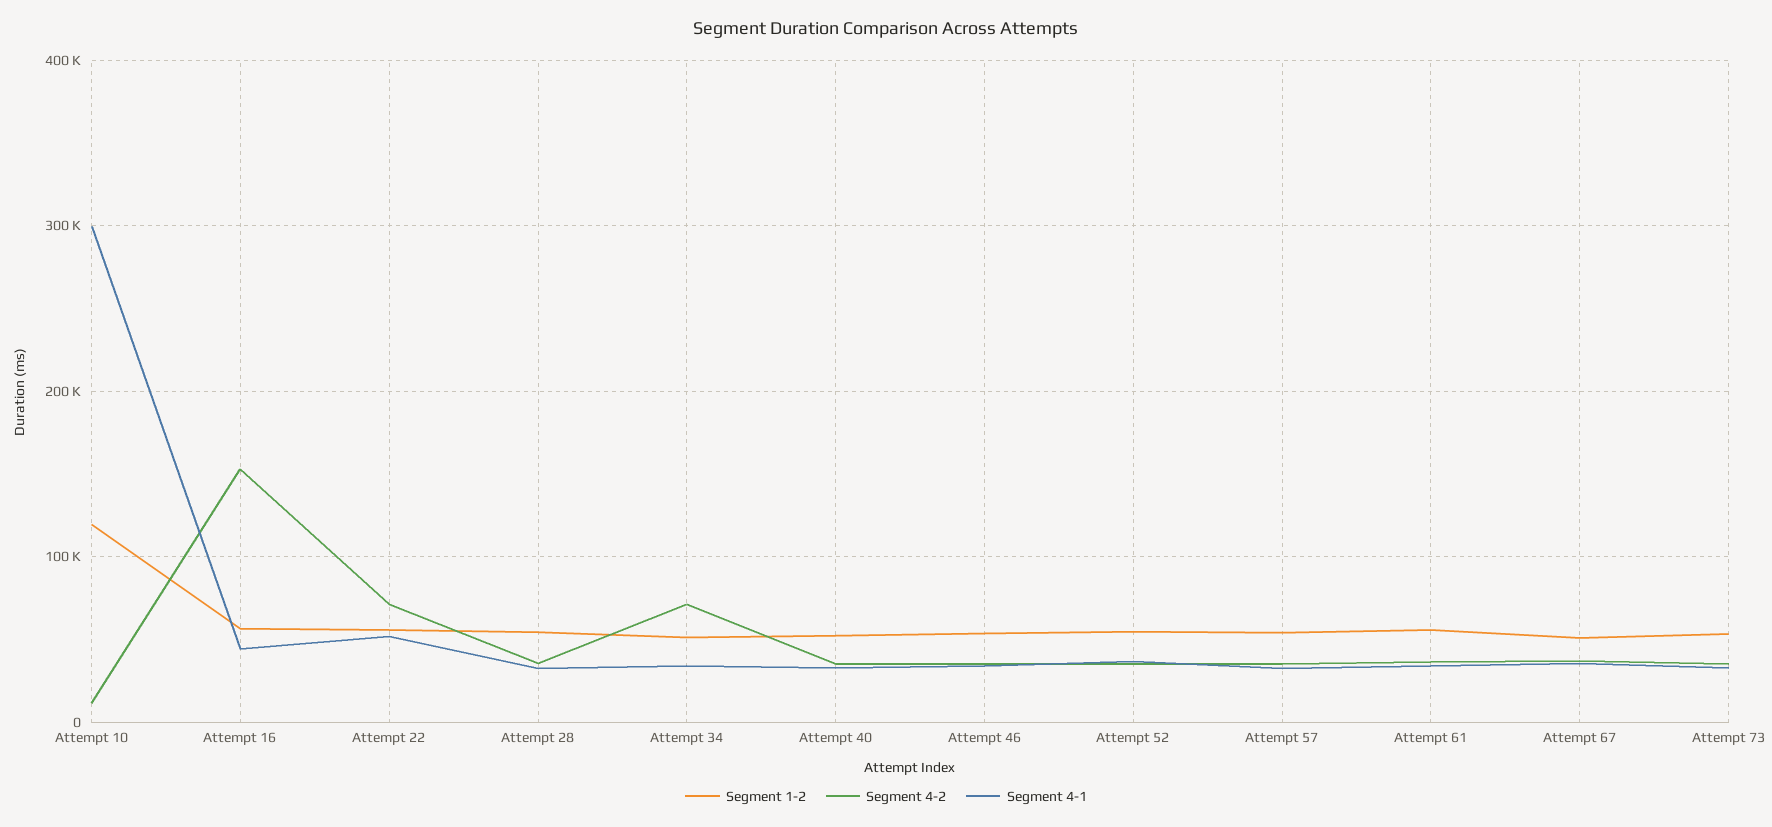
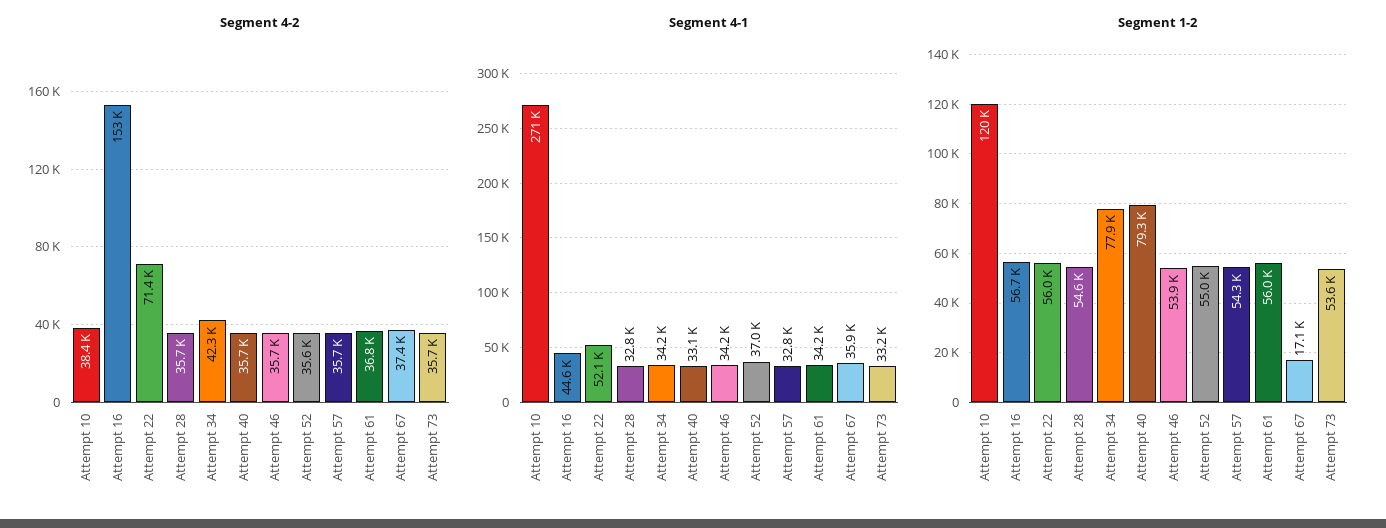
Segment 4-2, Attempt 10: 10000 -> 38400
Segment 4-1, Attempt 10: 300000 -> 271000
Segment 1-2, Attempt 34: 50000 -> 77900
Segment 4-2, Attempt 34: 70000 -> 42300
Segment 1-2, Attempt 40: 50000 -> 79300
Segment 1-2, Attempt 67: 50000 -> 17100

